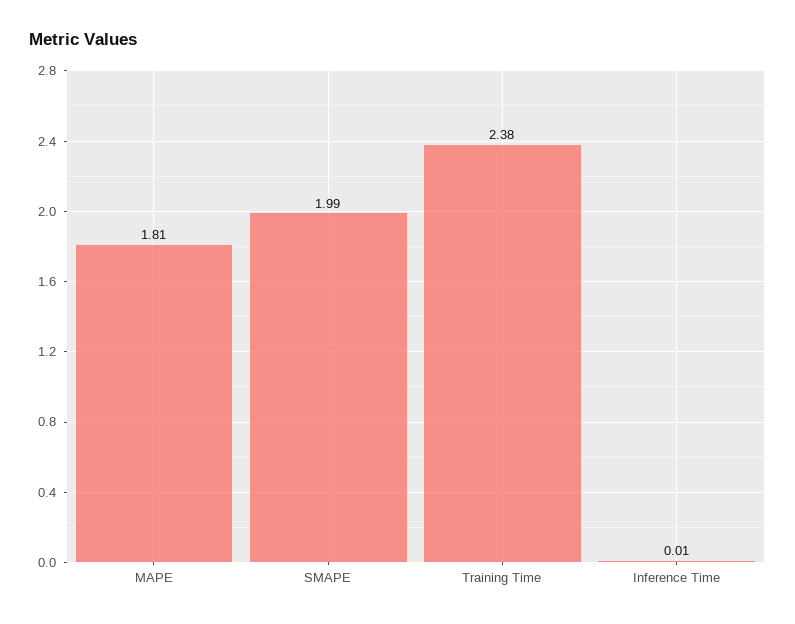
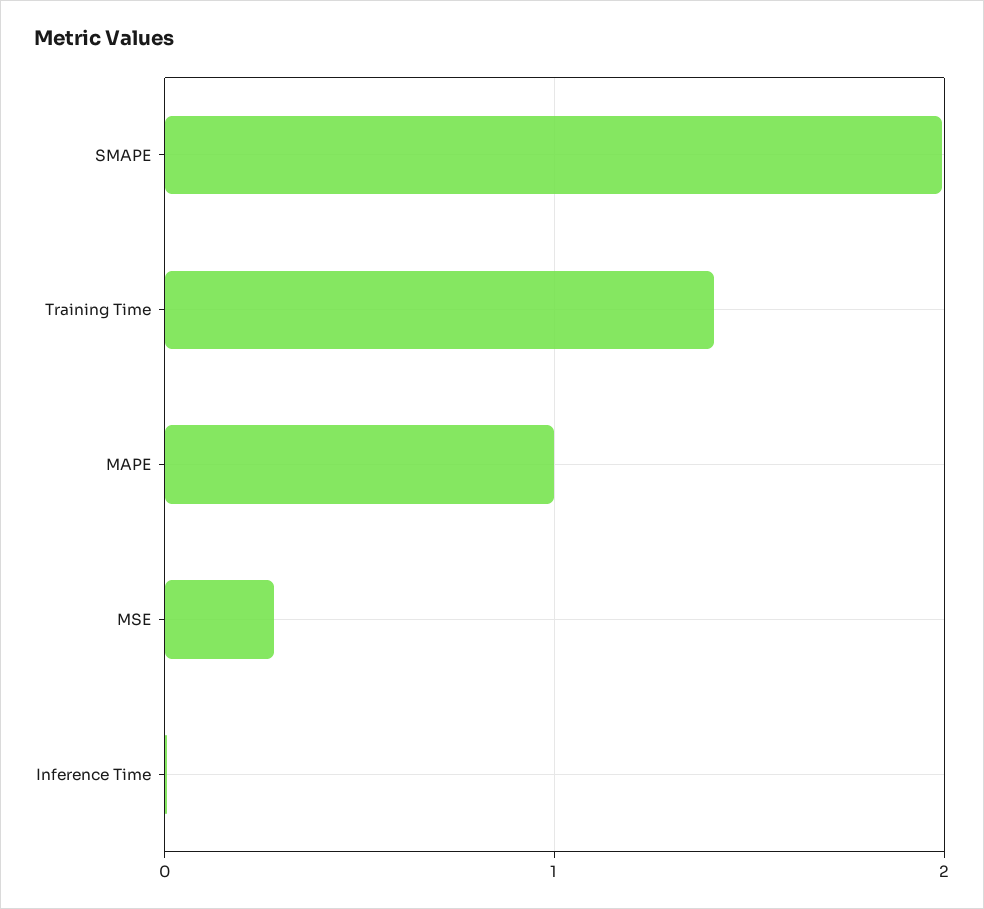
MAPE: 1.81 -> 1
Training Time: 2.38 -> 1.4
MSE: none -> 0.3

